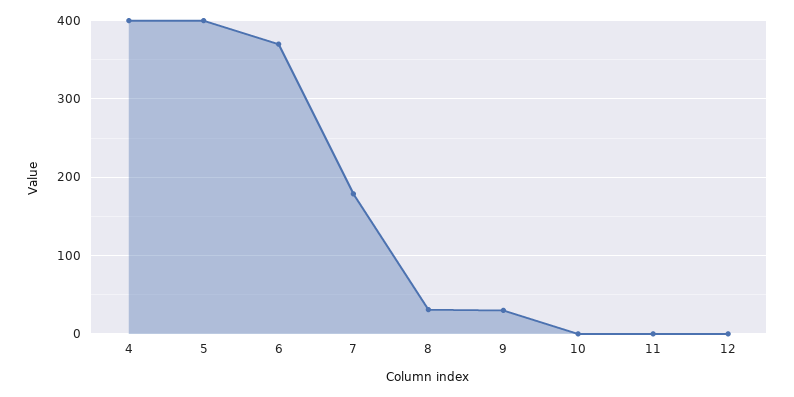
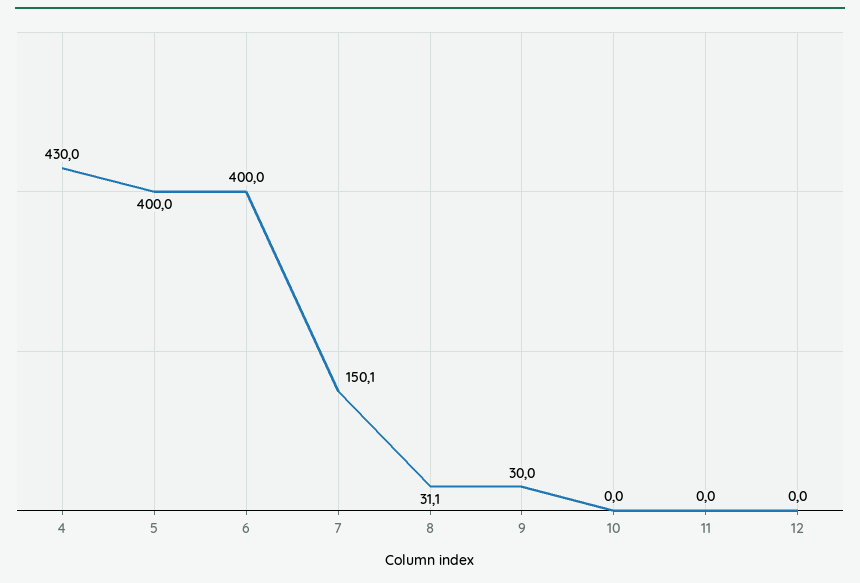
4: 400 -> 430
6: 370 -> 400
7: 180 -> 150.1

